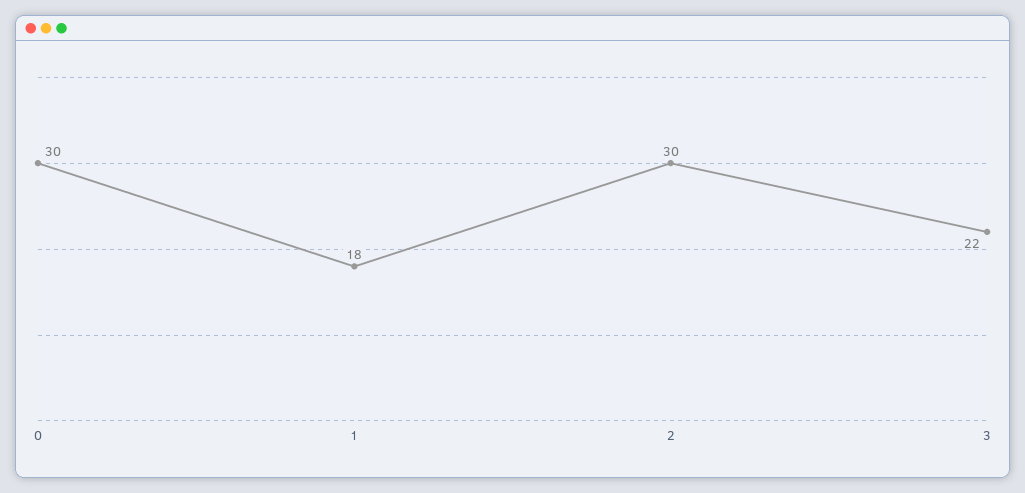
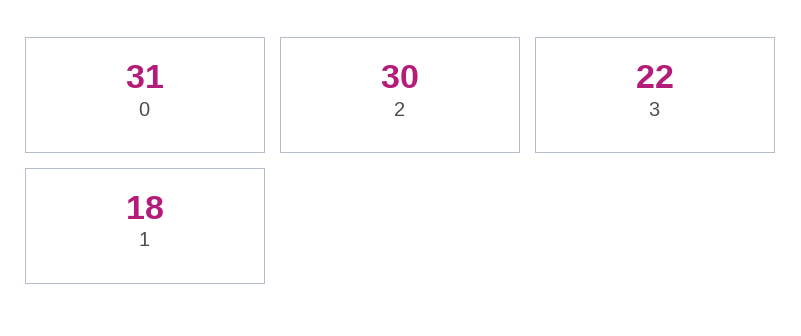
0: 30 -> 31

